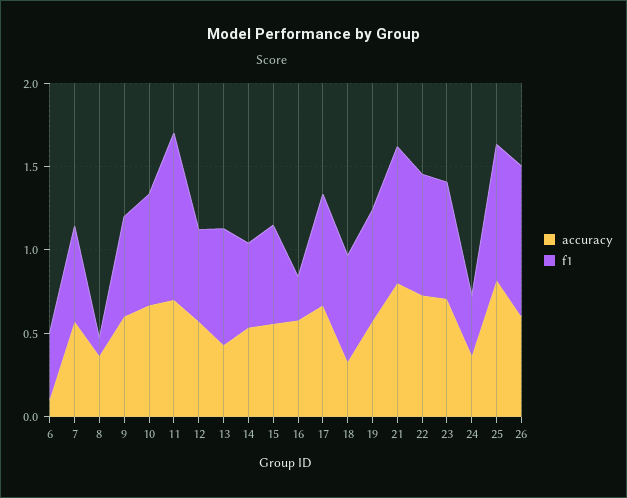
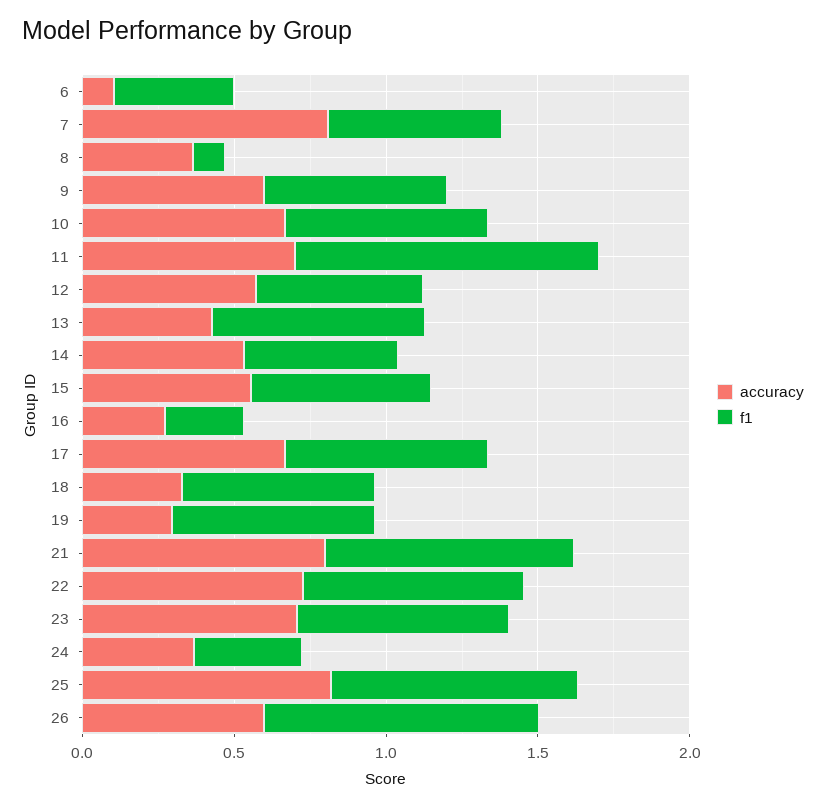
accuracy, 7: 0.6 -> 0.8
accuracy, 16: 0.6 -> 0.3
accuracy, 19: 0.6 -> 0.3

